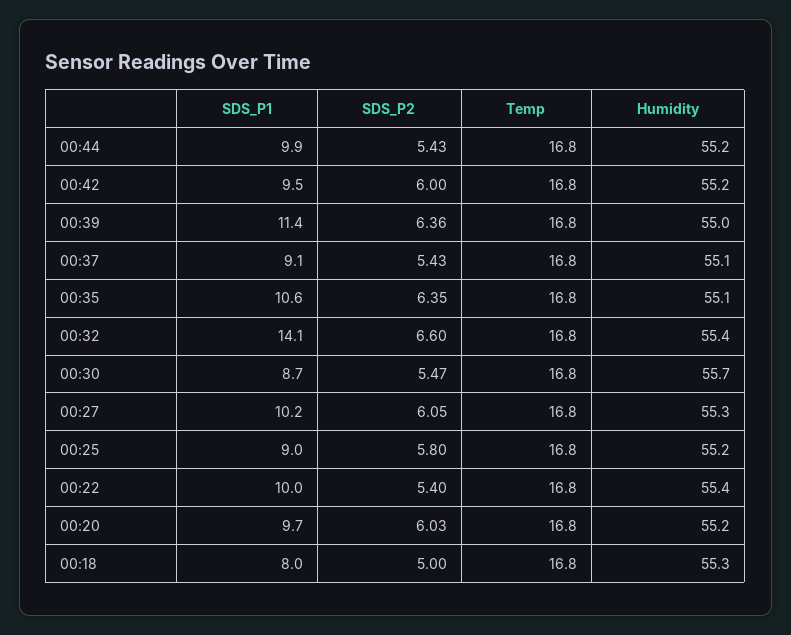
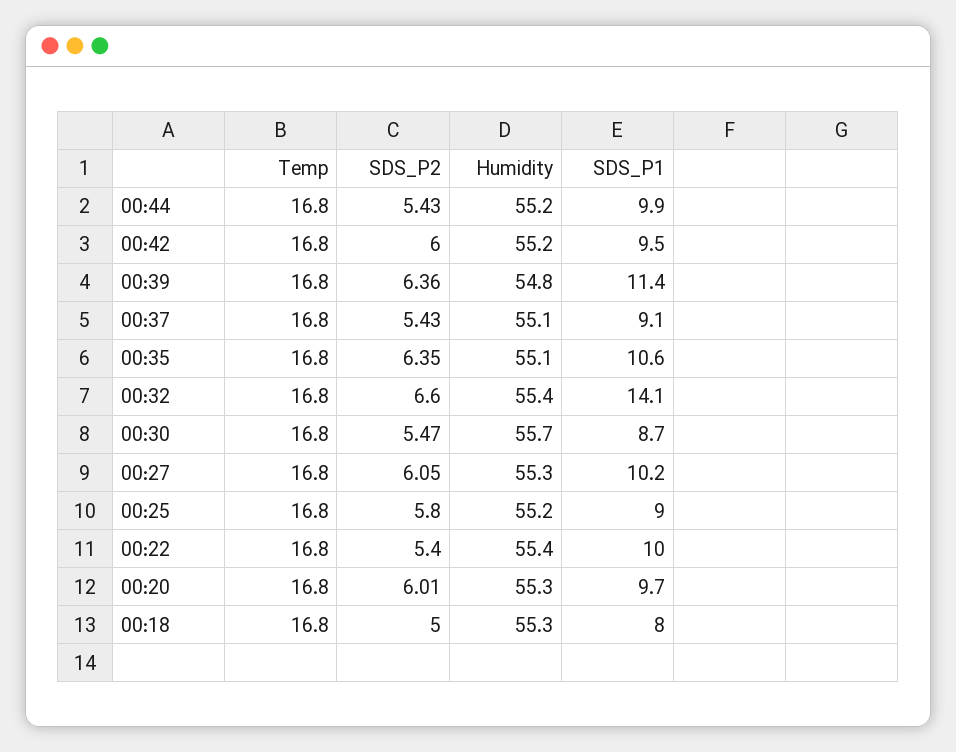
Humidity, 00:39: 55 -> 54.8
SDS_P2, 00:20: 6.03 -> 6.01
Humidity, 00:20: 55.2 -> 55.3

